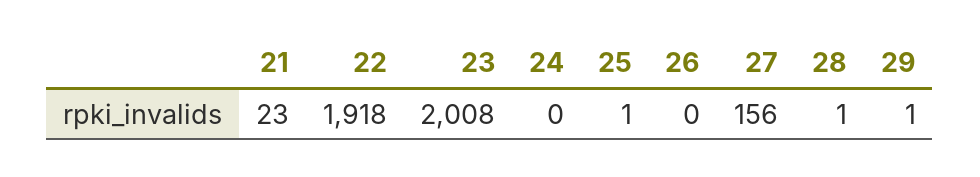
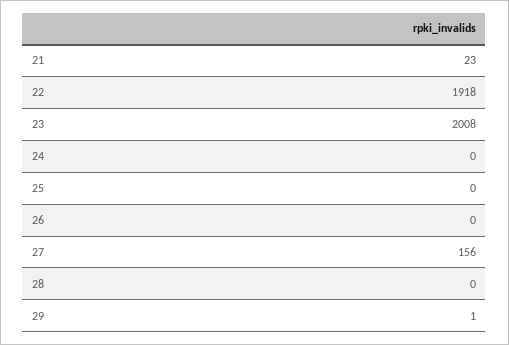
25: 1 -> 0
28: 1 -> 0

